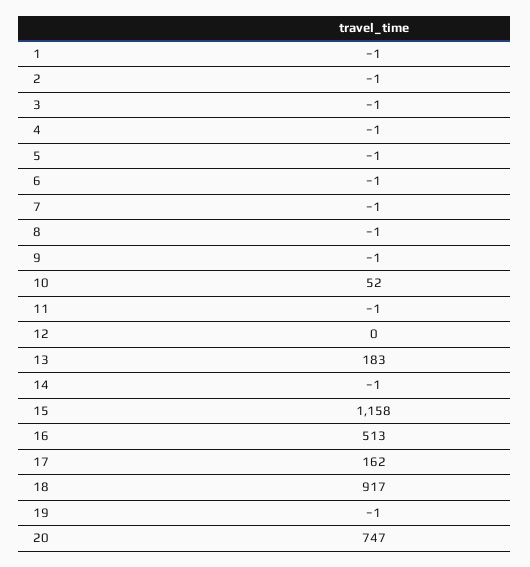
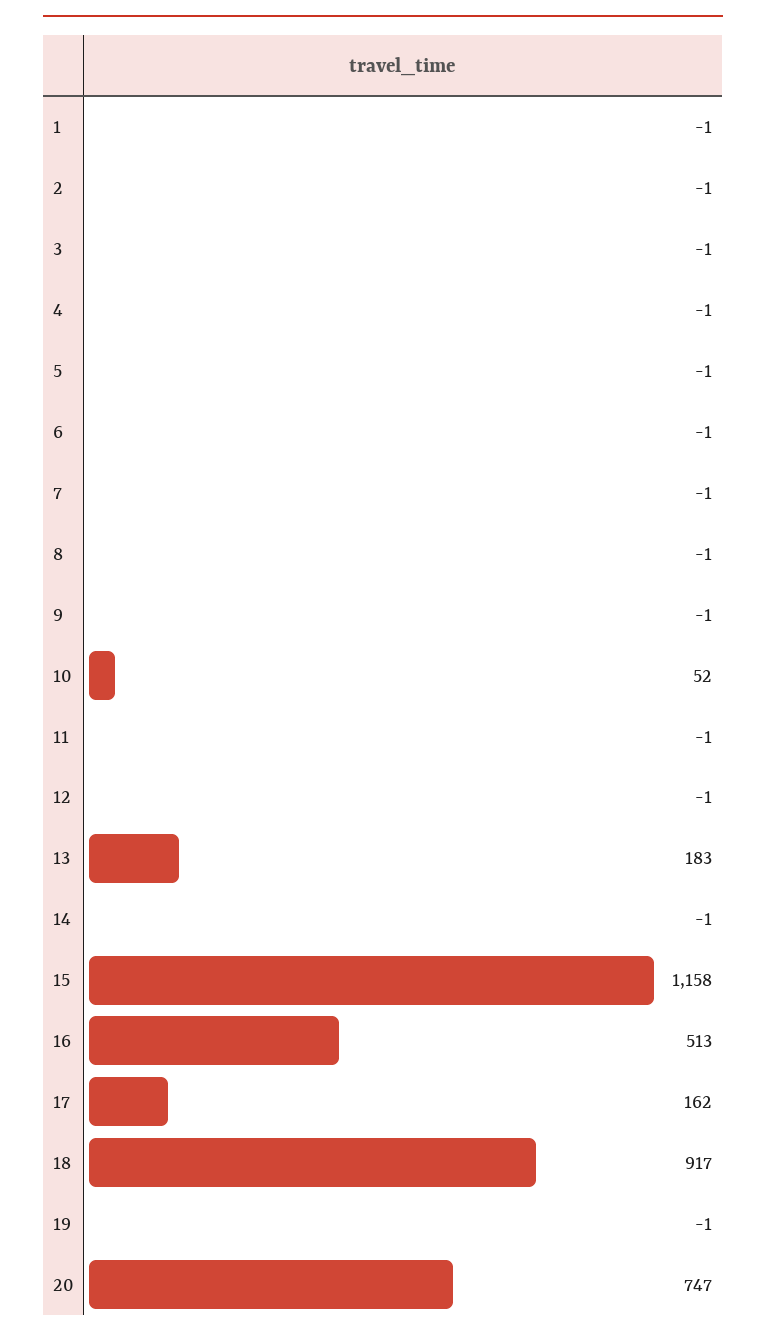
12: 0 -> -1

